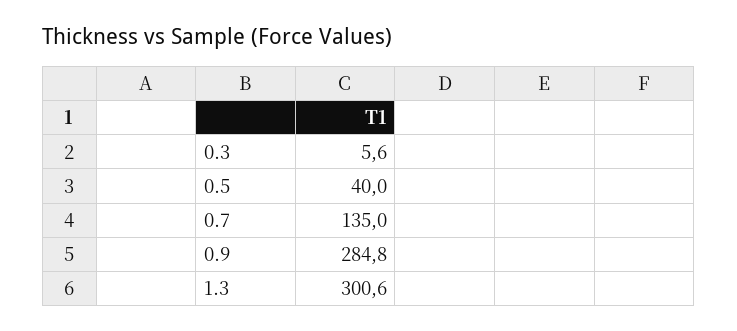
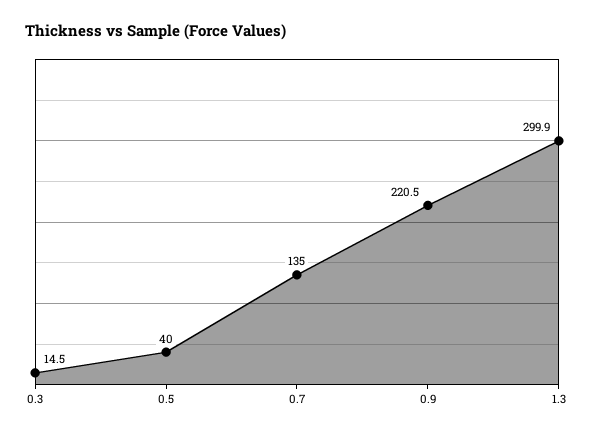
0.3: 5.6 -> 14.5
0.9: 284.8 -> 220.5
1.3: 300.6 -> 299.9

